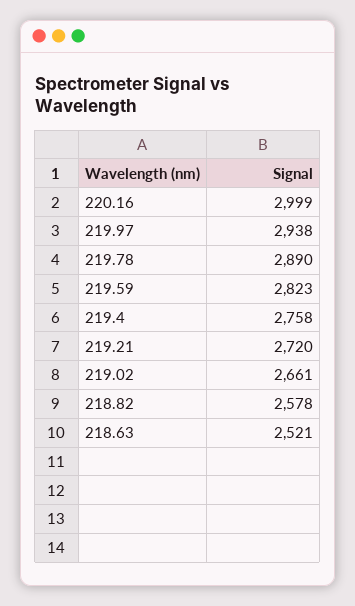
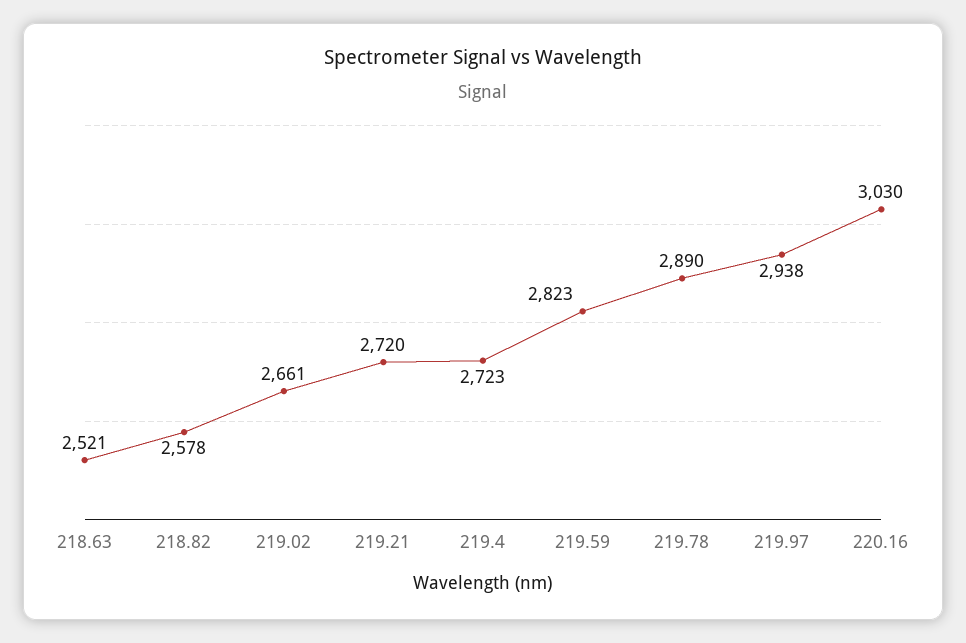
220.16: 2999 -> 3030
219.4: 2758 -> 2723

